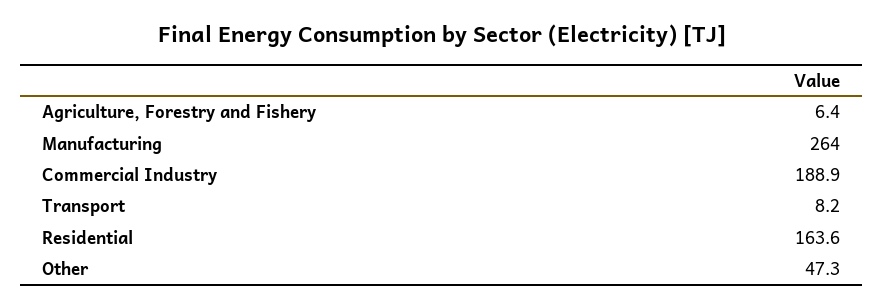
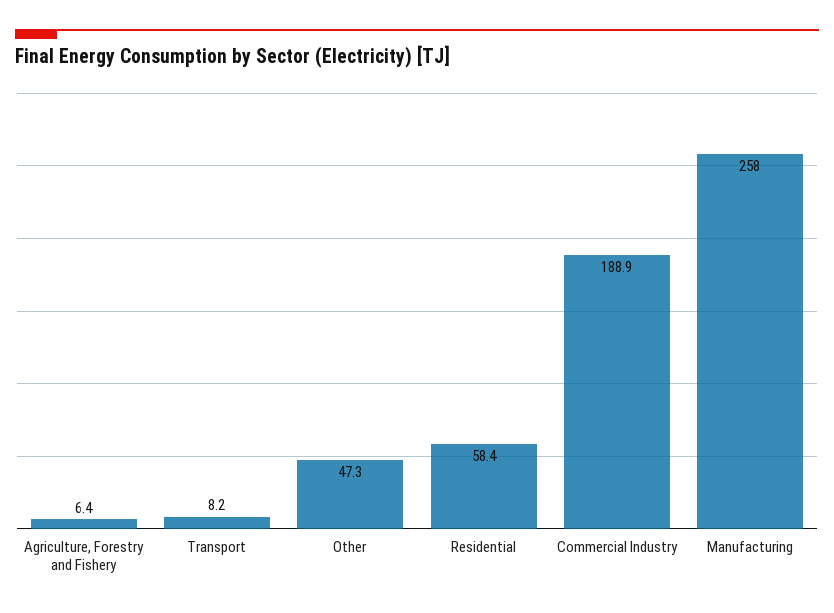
Manufacturing: 264 -> 258
Residential: 163.6 -> 58.4

